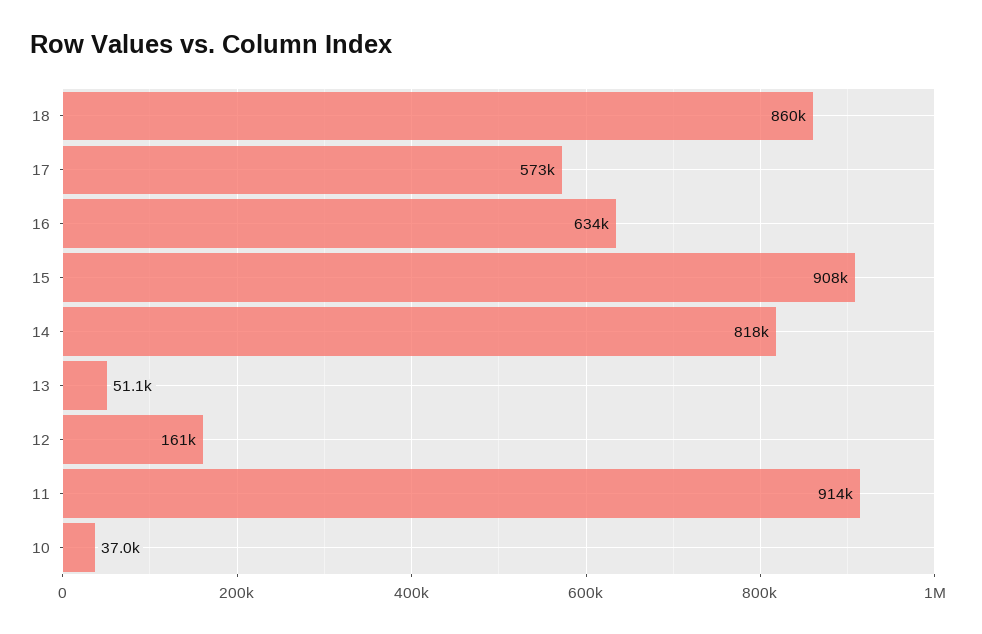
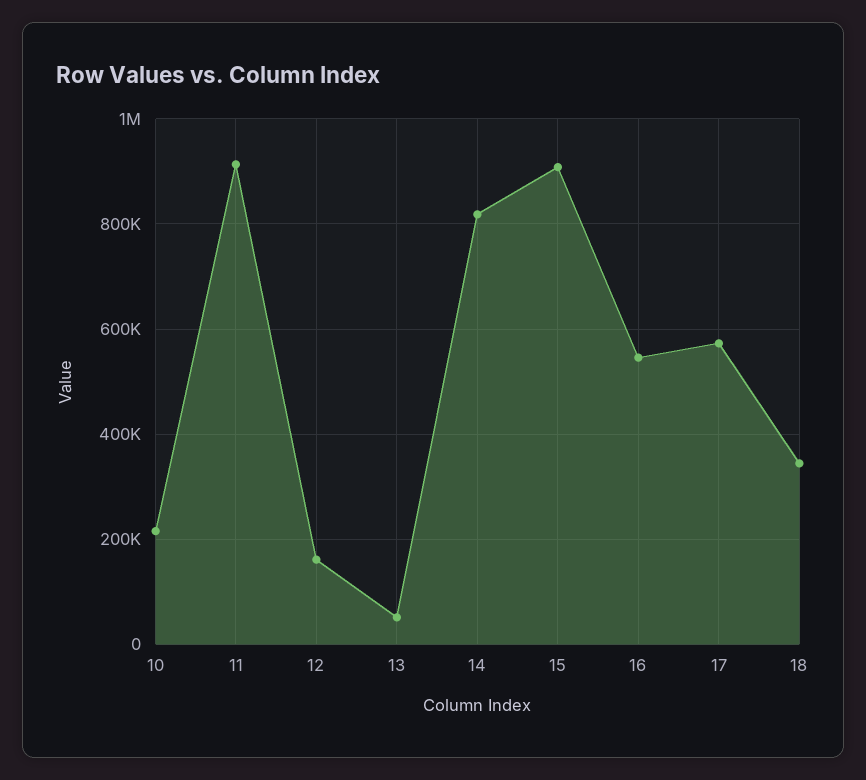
18: 860000 -> 340000
16: 634000 -> 540000
10: 37000 -> 220000

